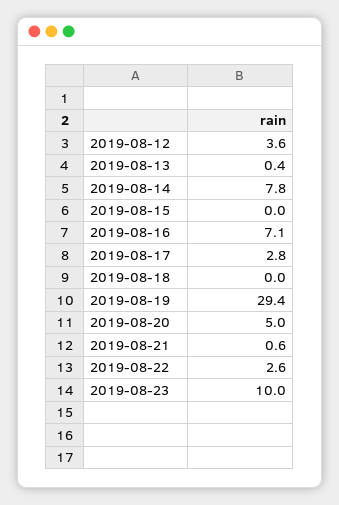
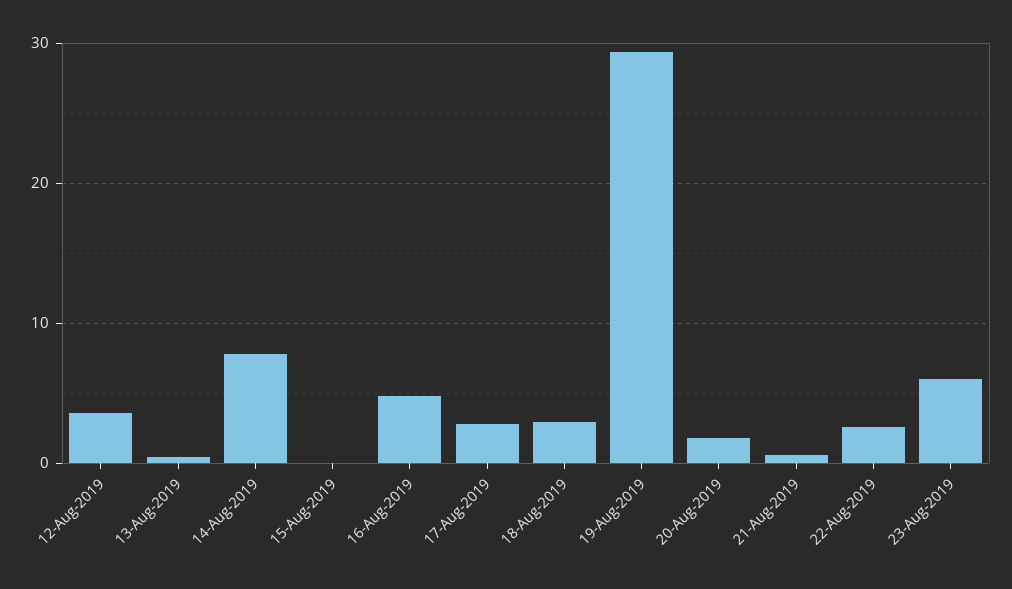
2019-08-16: 7.1 -> 5
2019-08-18: 0 -> 3
2019-08-20: 5 -> 2
2019-08-23: 10 -> 6

